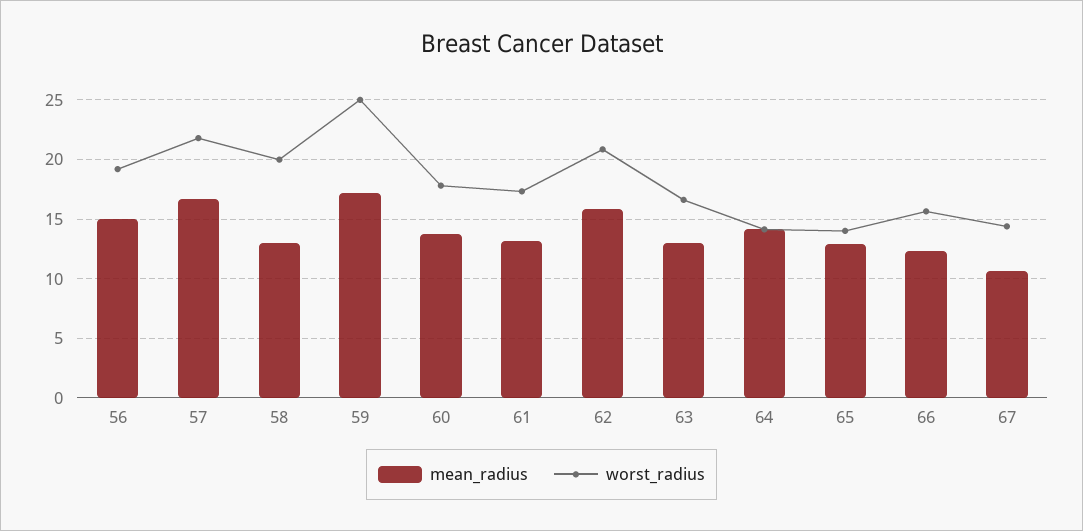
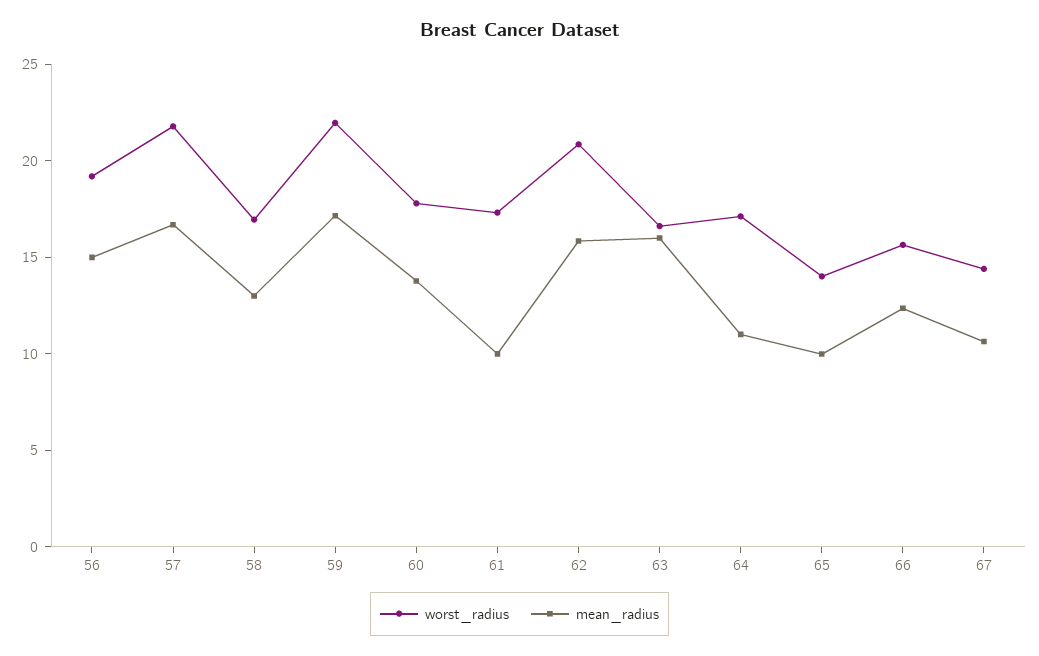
worst_radius, 58: 20 -> 17
worst_radius, 59: 25 -> 22
mean_radius, 61: 13 -> 10
mean_radius, 63: 13 -> 16
mean_radius, 64: 14 -> 11
worst_radius, 64: 14 -> 17
mean_radius, 65: 13 -> 10

